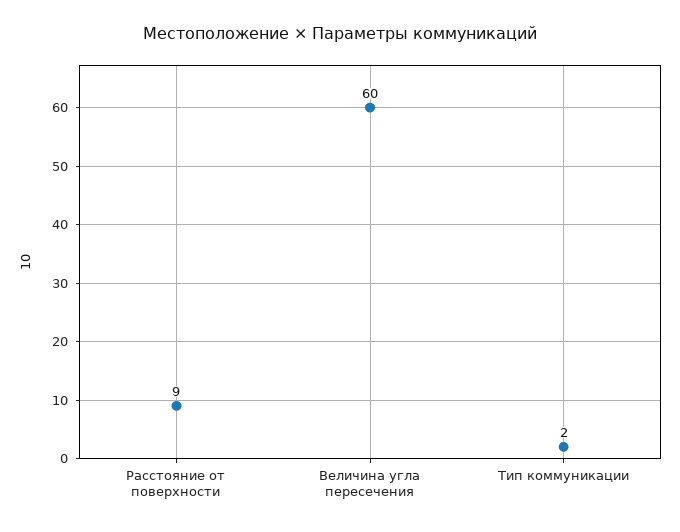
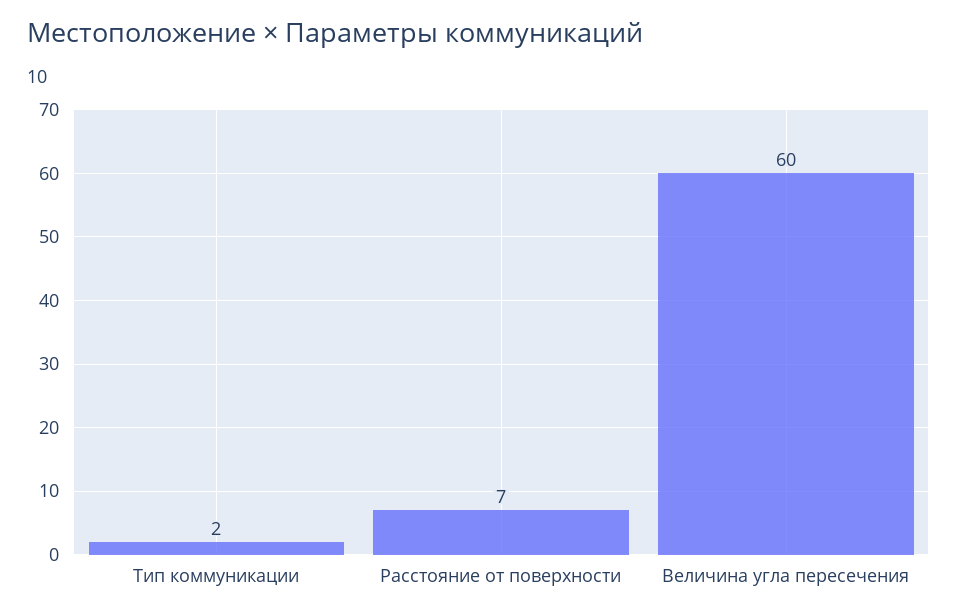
Расстояние от поверхности: 9 -> 7

